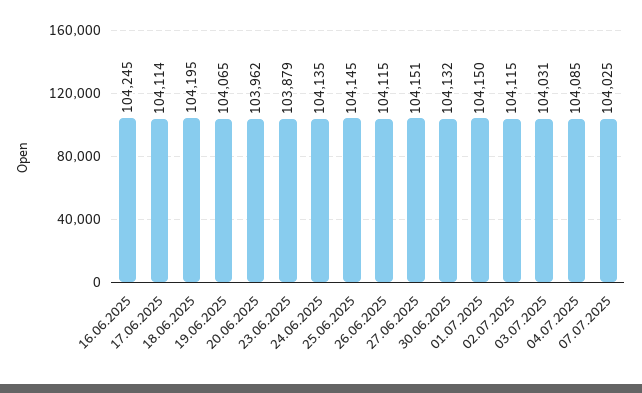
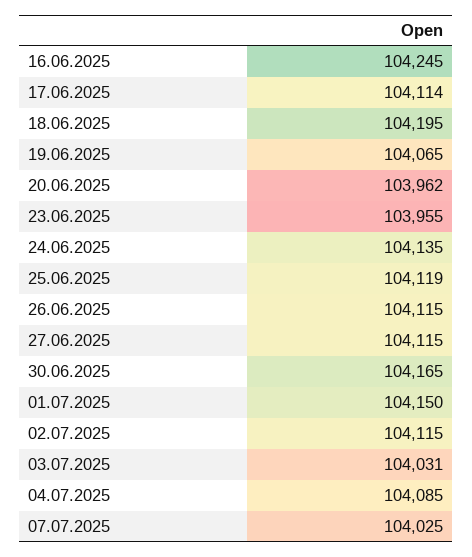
23.06.2025: 103879 -> 103955
25.06.2025: 104145 -> 104119
27.06.2025: 104151 -> 104115
30.06.2025: 104132 -> 104165

